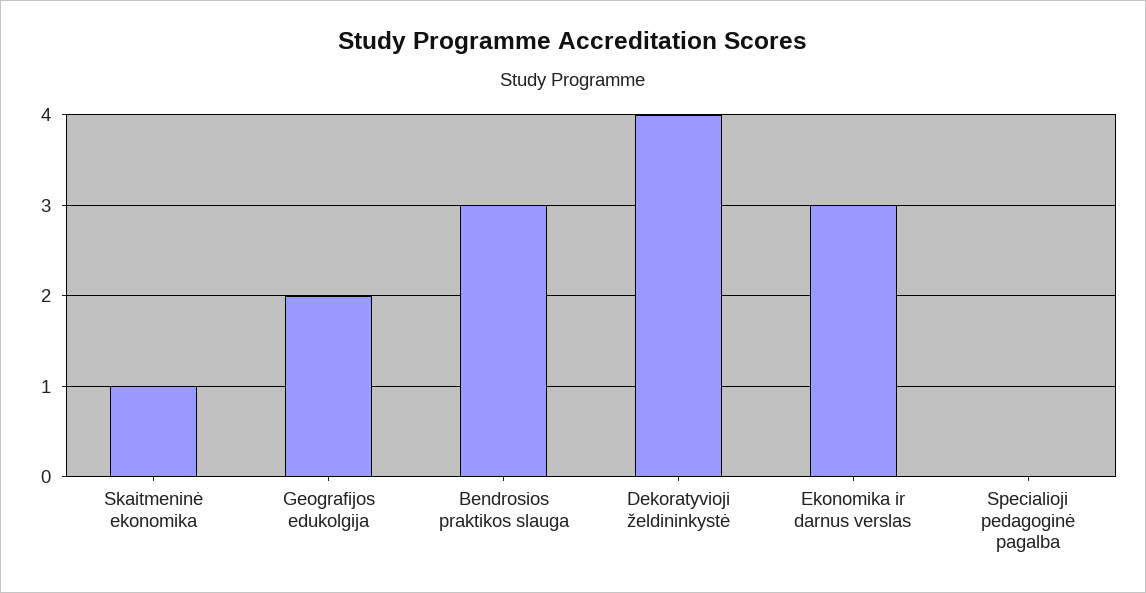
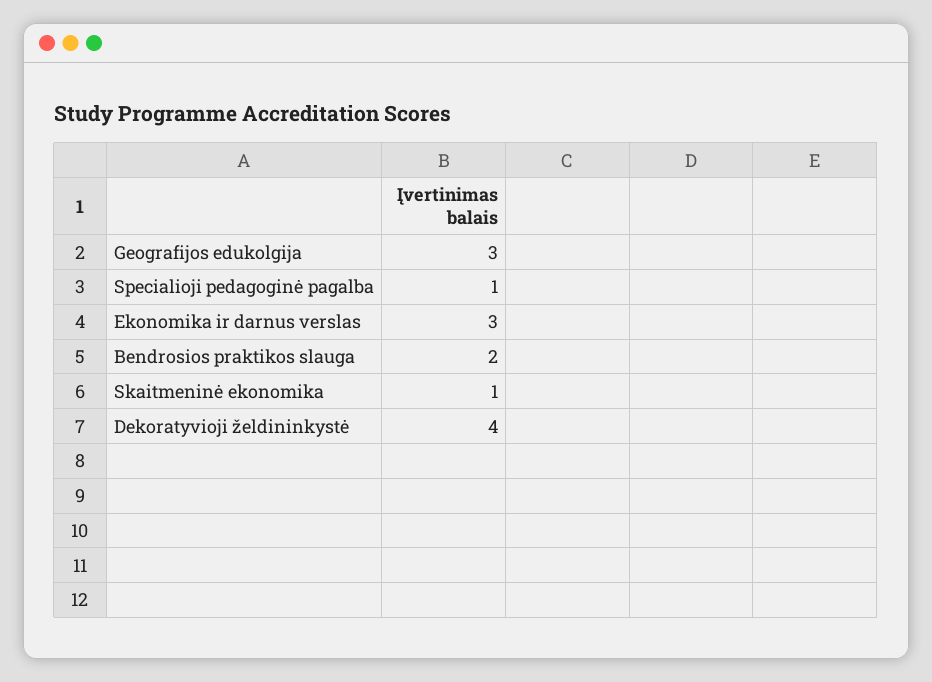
Geografijos edukolgija: 2 -> 3
Bendrosios praktikos slauga: 3 -> 2
Specialioji pedagoginė pagalba: 0 -> 1

